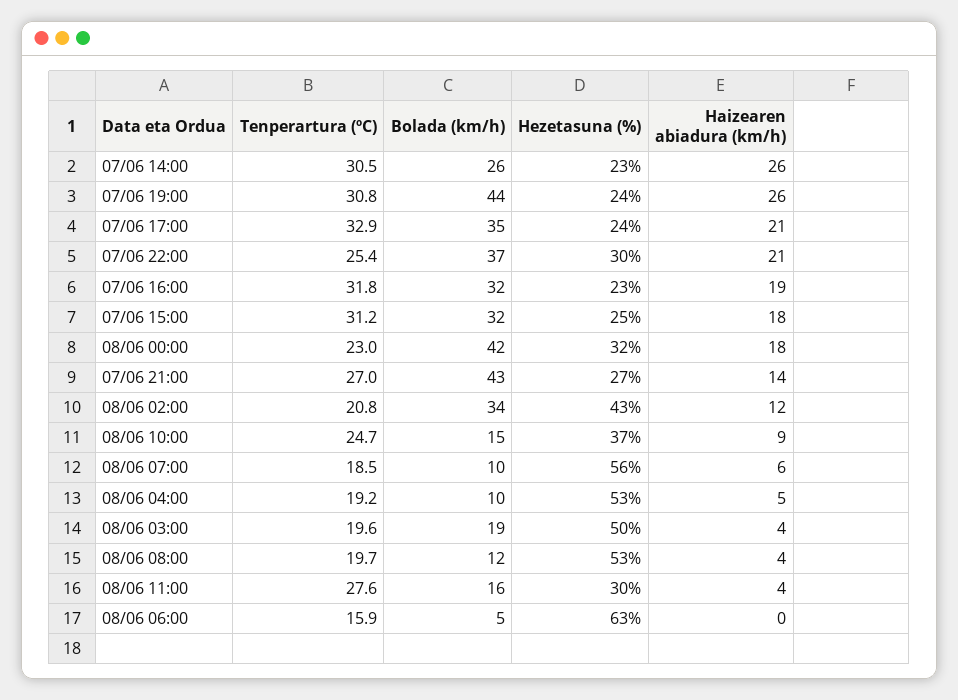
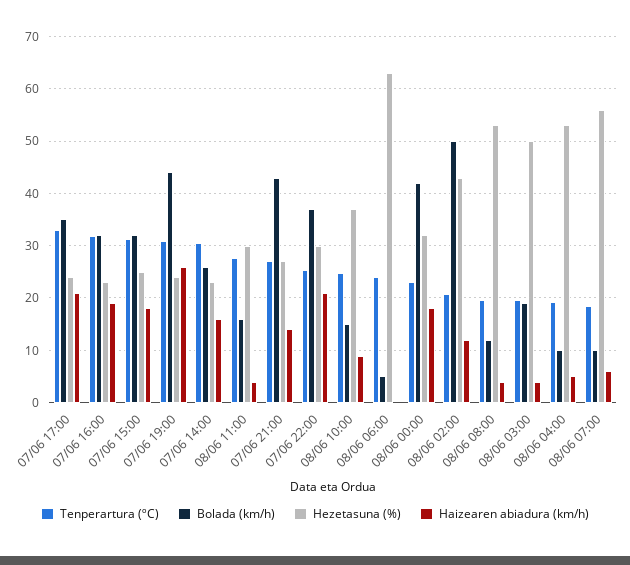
Haizearen abiadura (km/h), 07/06 14:00: 26 -> 16
Bolada (km/h), 08/06 02:00: 34 -> 50
Tenperartura (ºC), 08/06 06:00: 15.9 -> 24

